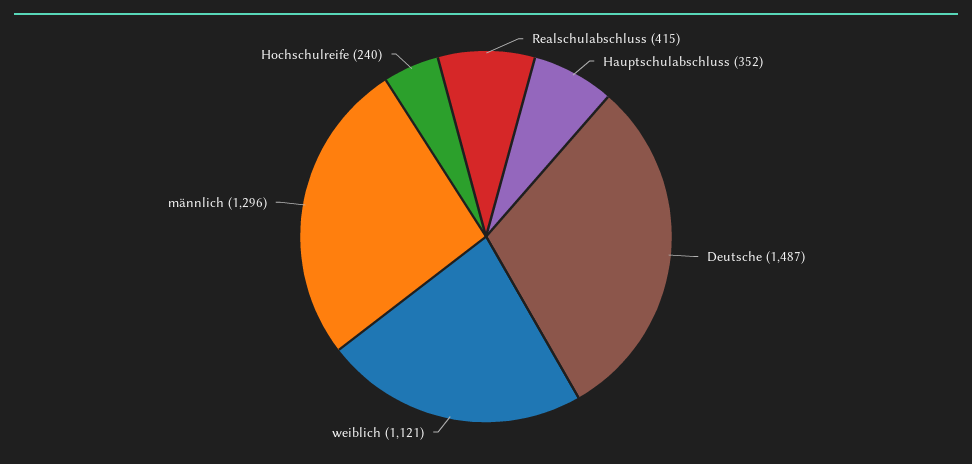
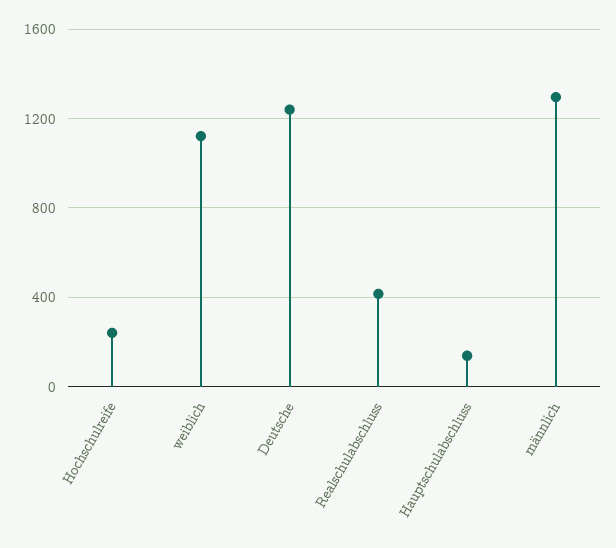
Hauptschulabschluss: 352 -> 150
Deutsche: 1487 -> 1250

